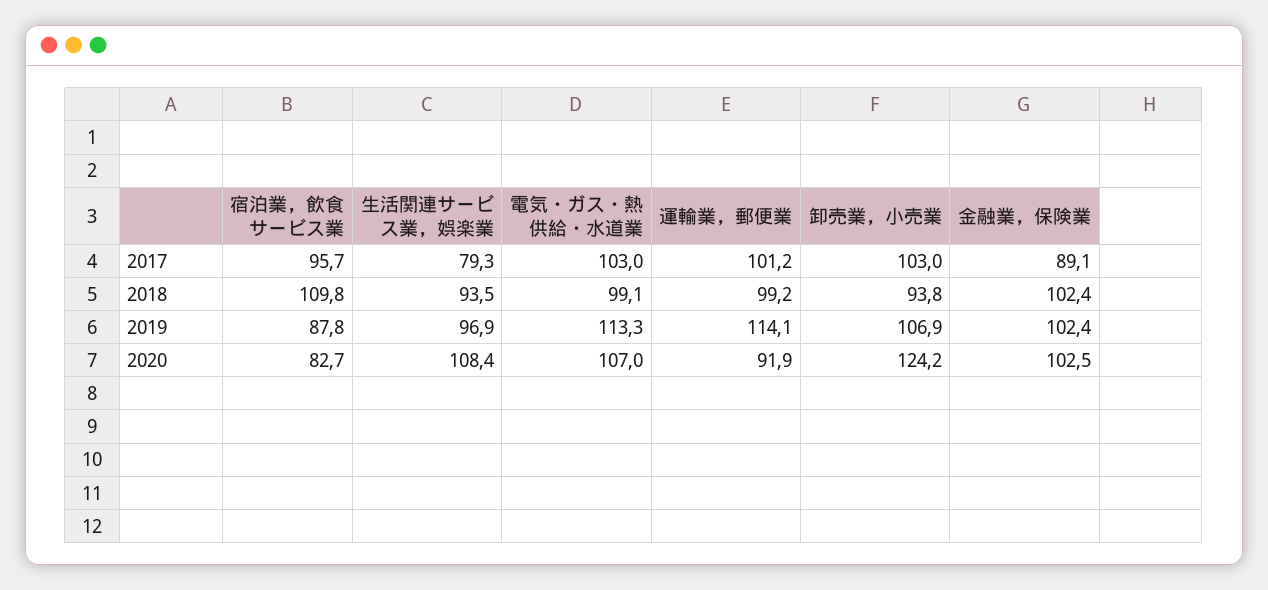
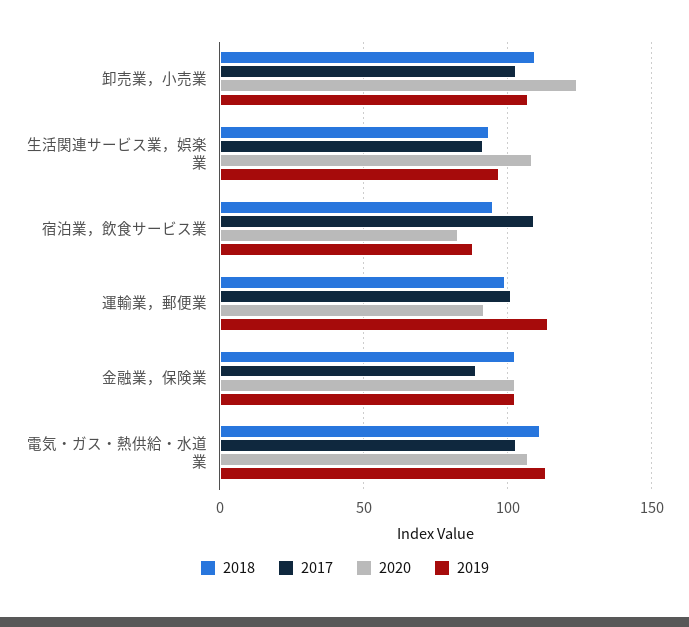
2017, 宿泊業，飲食サービス業: 95.7 -> 110
2017, 生活関連サービス業，娯楽業: 79.3 -> 90
2018, 宿泊業，飲食サービス業: 109.8 -> 95
2018, 電気・ガス・熱供給・水道業: 99.1 -> 110
2018, 卸売業，小売業: 93.8 -> 110

